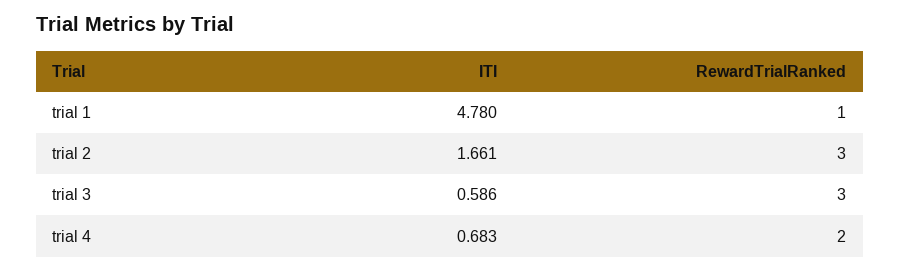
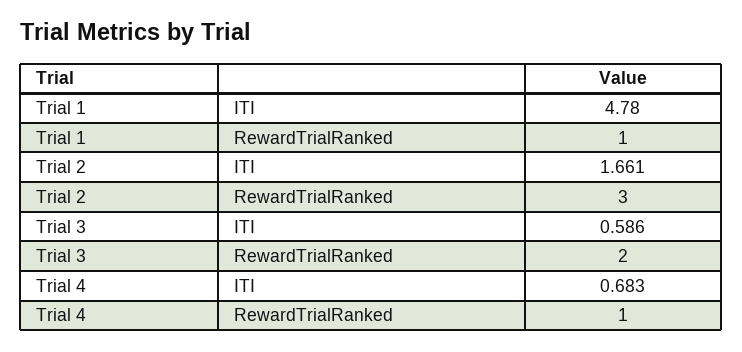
RewardTrialRanked, trial 3: 3 -> 2
RewardTrialRanked, trial 4: 2 -> 1

